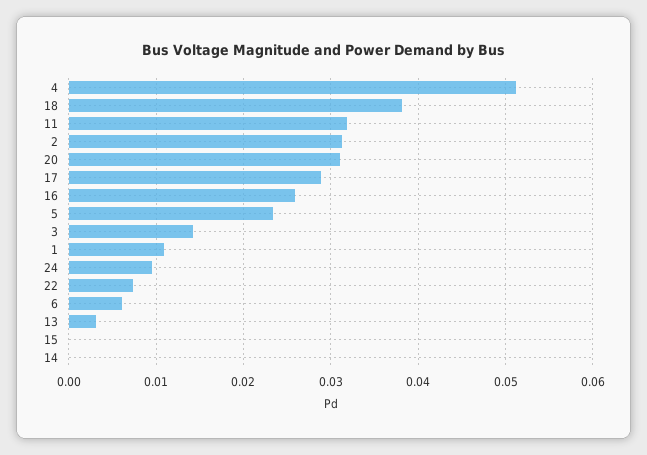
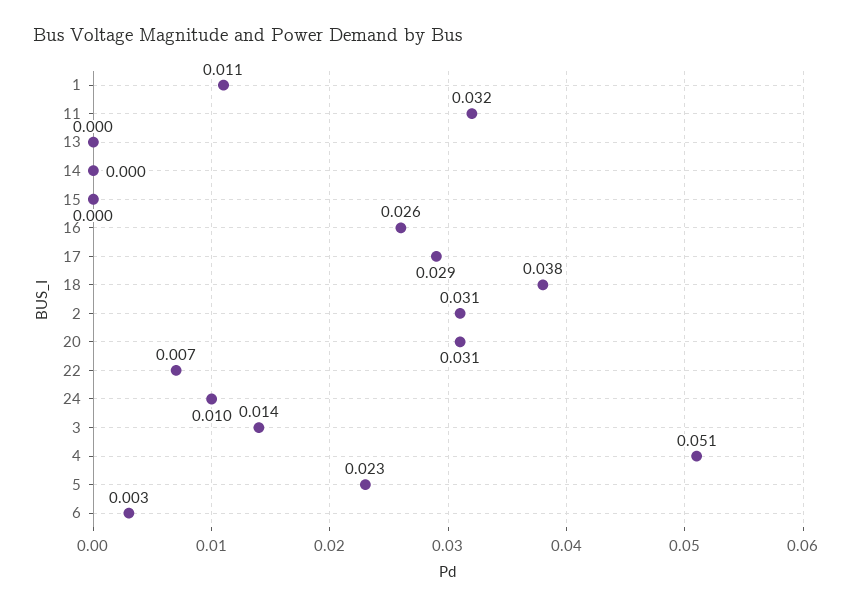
6: 0.006 -> 0.003
13: 0.003 -> 0

